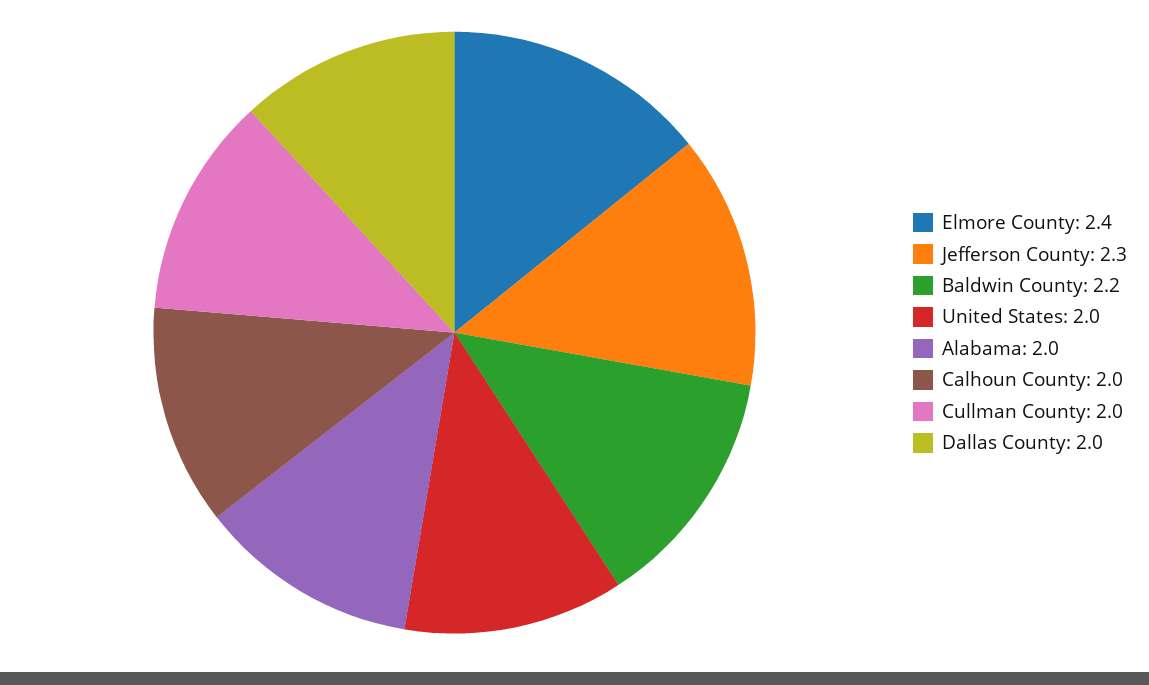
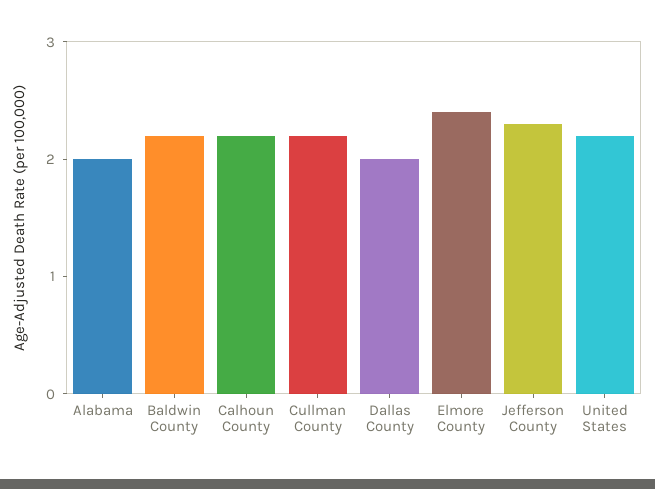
United States: 2 -> 2.2
Calhoun County: 2 -> 2.2
Cullman County: 2 -> 2.2

